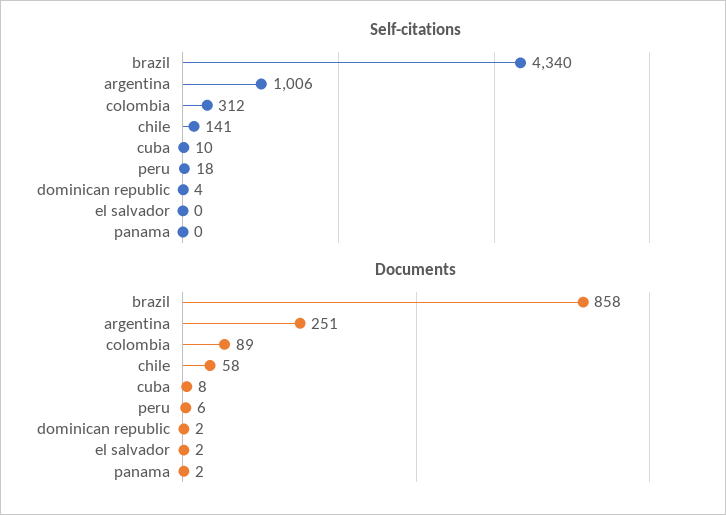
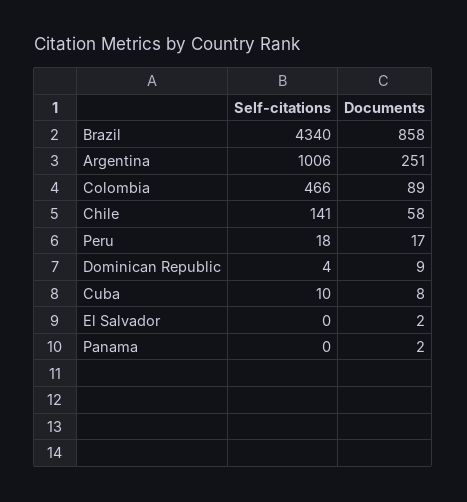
Self-citations, colombia: 312 -> 466
Documents, peru: 6 -> 17
Documents, dominican republic: 2 -> 9

